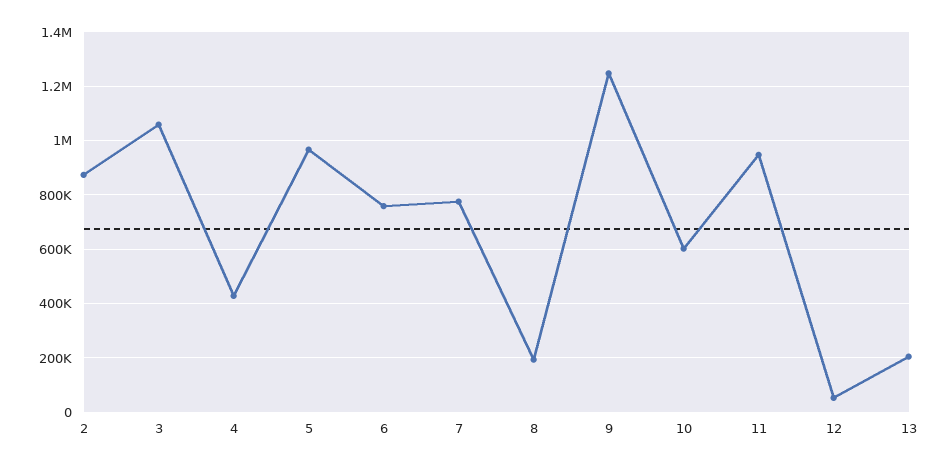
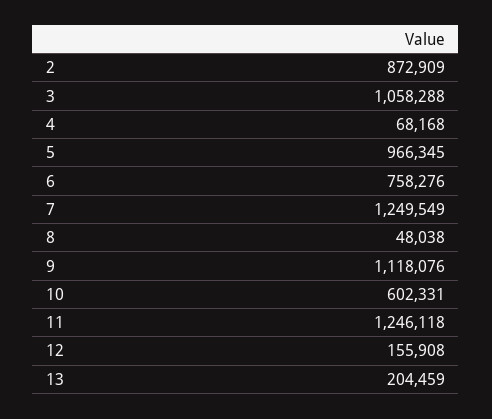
4: 425000 -> 68168
7: 775000 -> 1249549
8: 200000 -> 48038
9: 1250000 -> 1118076
11: 950000 -> 1246118
12: 50000 -> 155908

